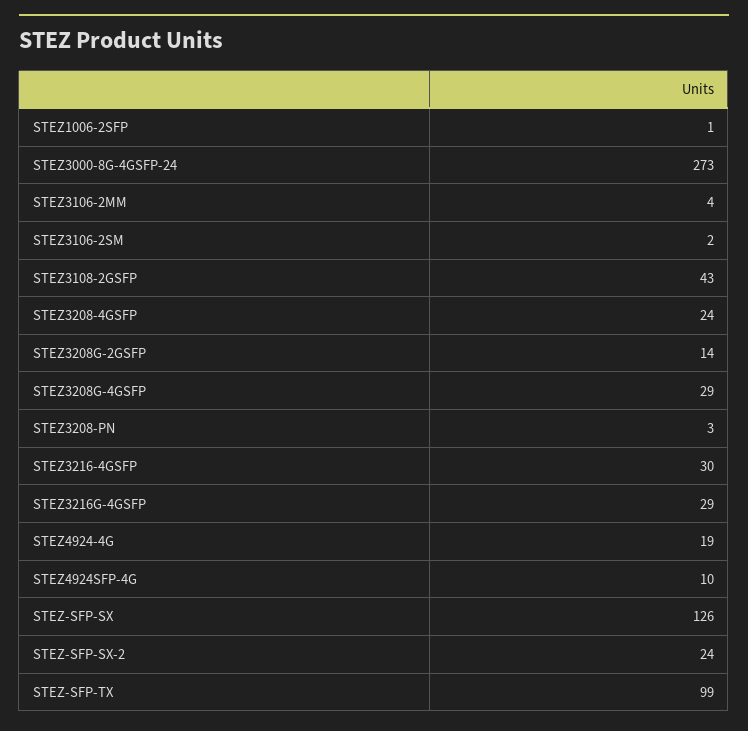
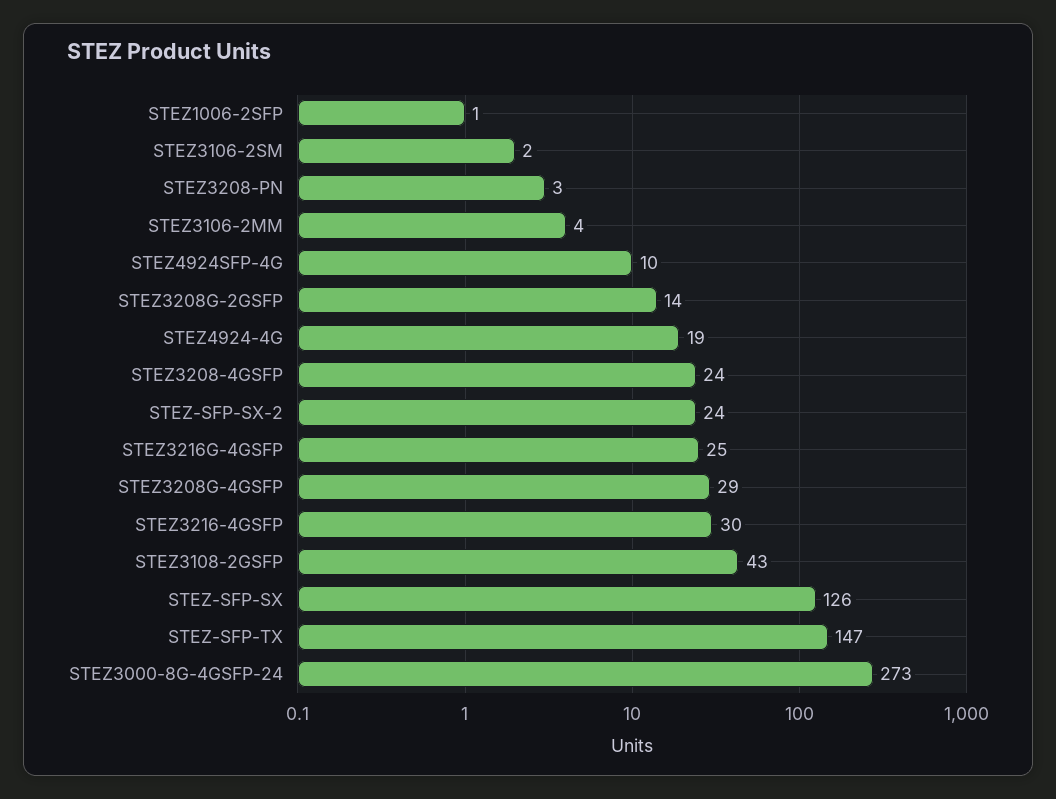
STEZ3216G-4GSFP: 29 -> 25
STEZ-SFP-TX: 99 -> 147

